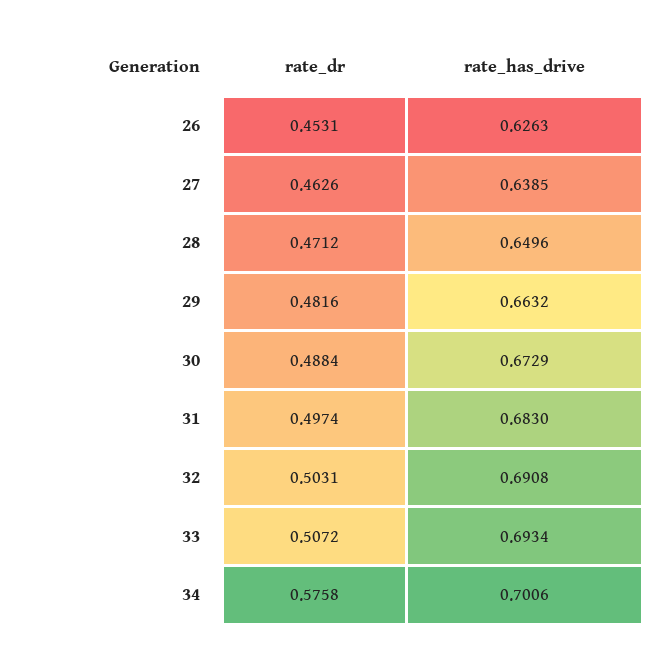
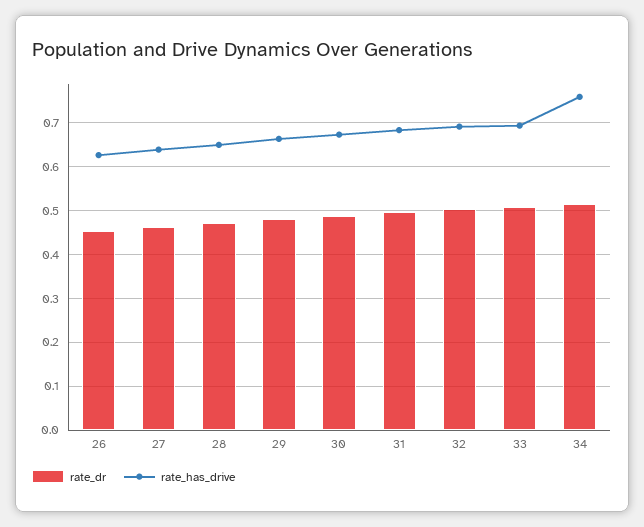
rate_dr, 34: 0.5758 -> 0.52
rate_has_drive, 34: 0.7006 -> 0.76

